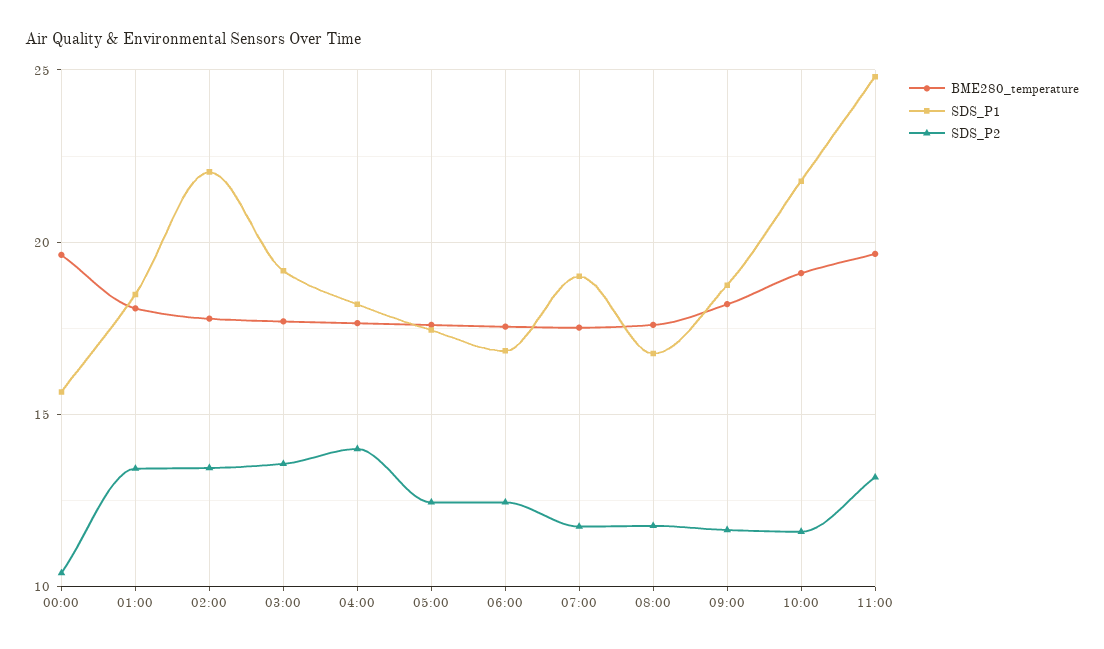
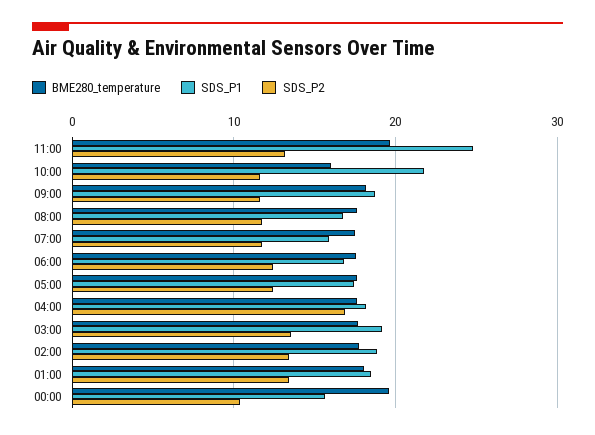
SDS_P1, 02:00: 22 -> 19
SDS_P2, 04:00: 14 -> 17
SDS_P1, 07:00: 19 -> 16
BME280_temperature, 10:00: 19 -> 16

